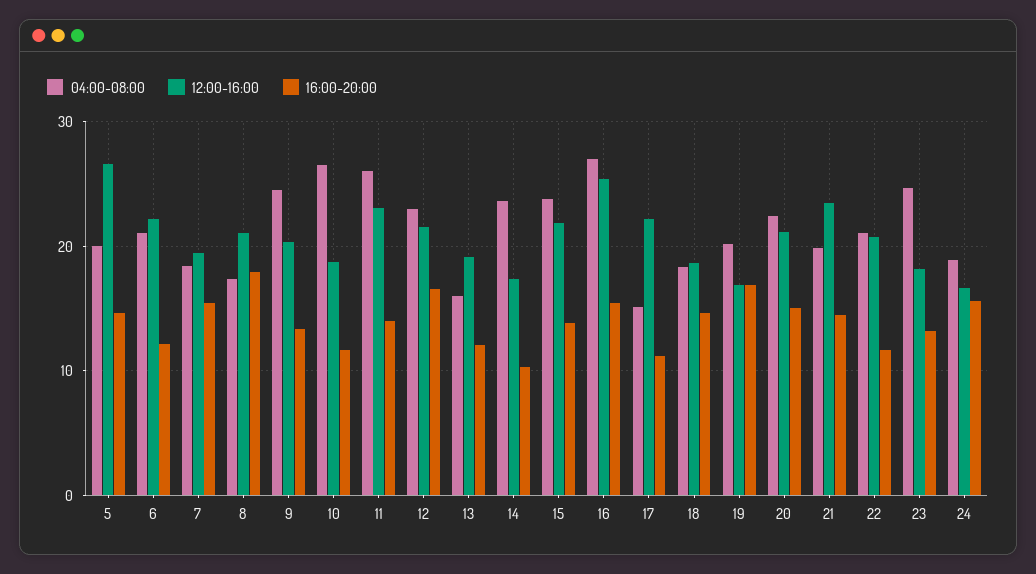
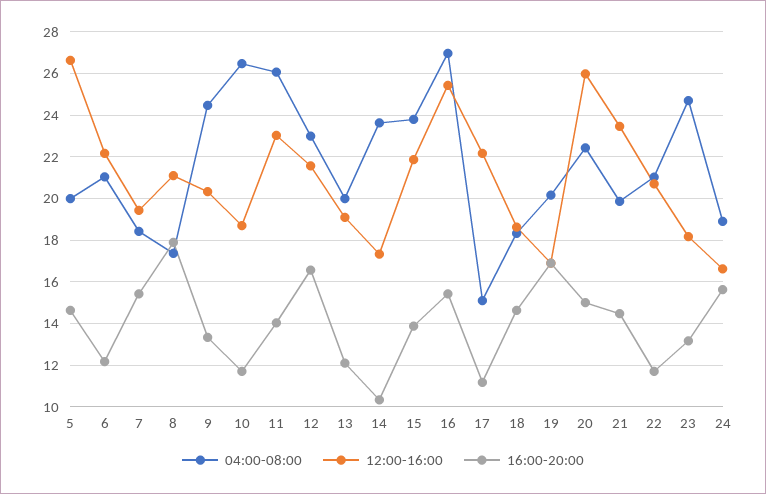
04:00-08:00, 13: 16 -> 20
12:00-16:00, 20: 21 -> 26

